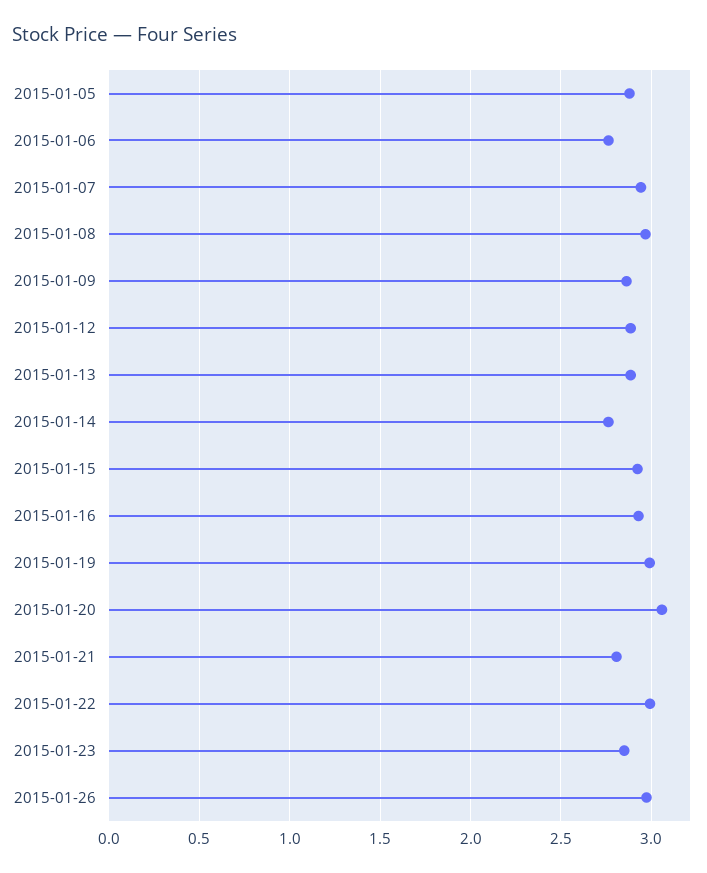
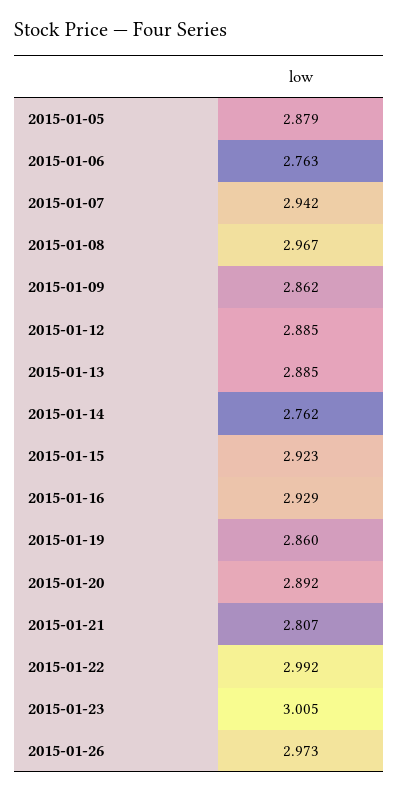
2015-01-19: 3 -> 2.86
2015-01-20: 3.05 -> 2.892
2015-01-23: 2.85 -> 3.005

